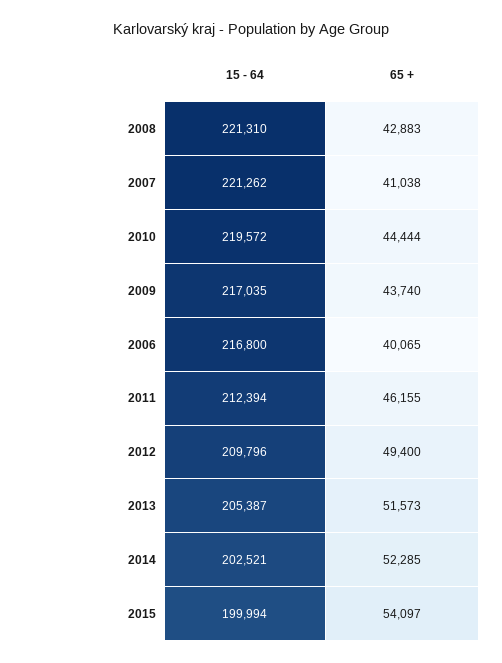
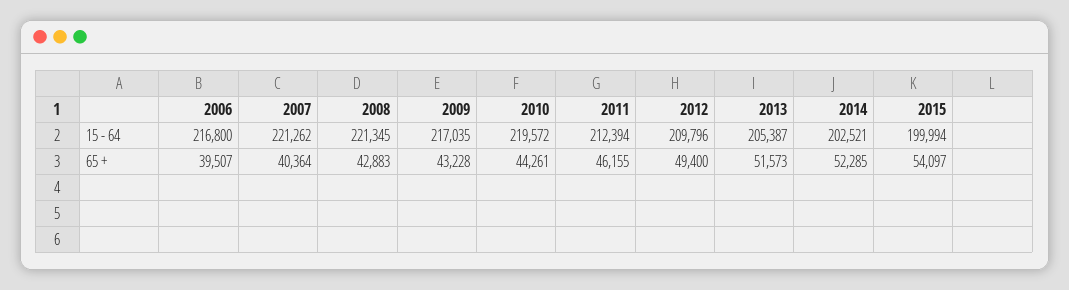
15 - 64, 2008: 221310 -> 221345
65 +, 2007: 41038 -> 40364
65 +, 2010: 44444 -> 44261
65 +, 2009: 43740 -> 43228
65 +, 2006: 40065 -> 39507

